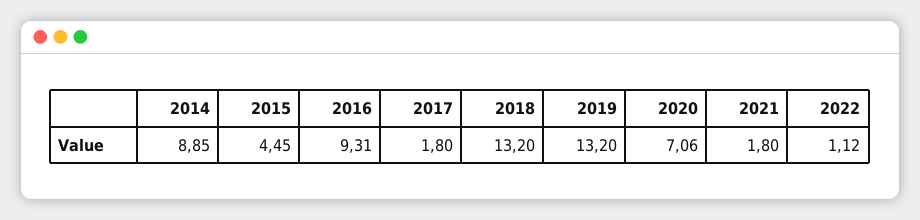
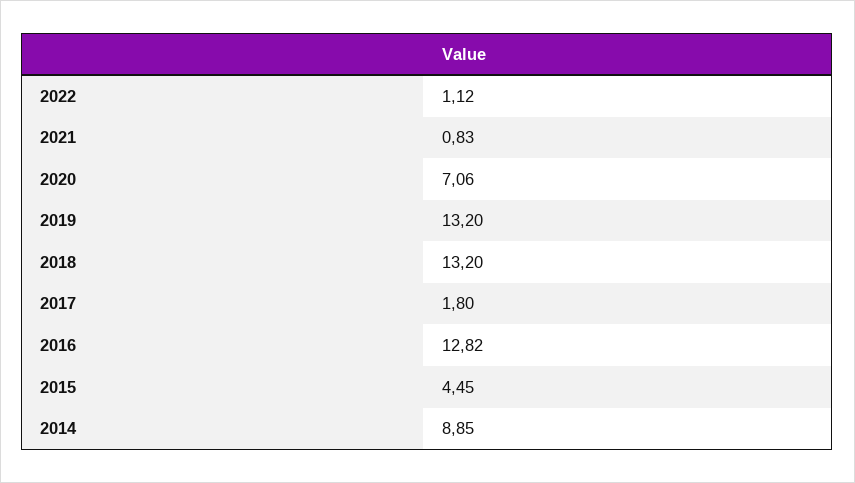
2016: 9.31 -> 12.82
2021: 1.8 -> 0.83

